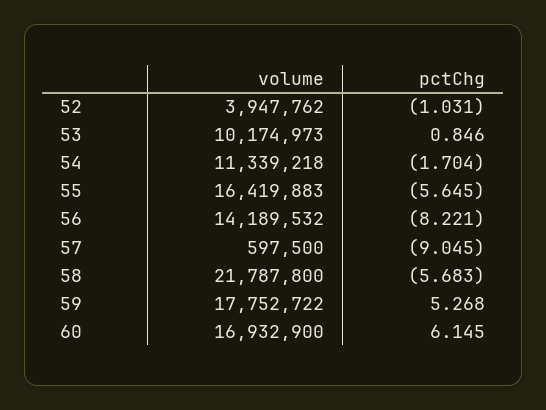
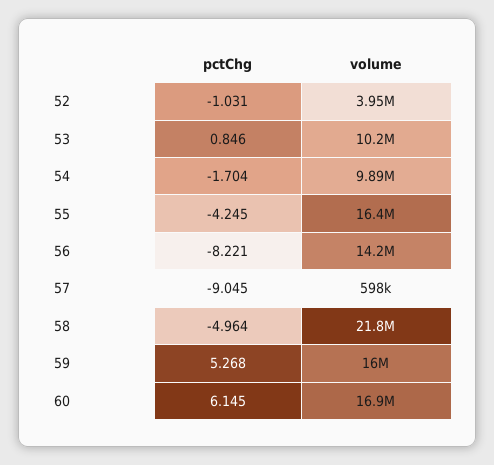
volume, 54: 11339218 -> 9890000
pctChg, 55: -5.645 -> -4.245
pctChg, 58: -5.683 -> -4.964
volume, 59: 17752722 -> 16000000

